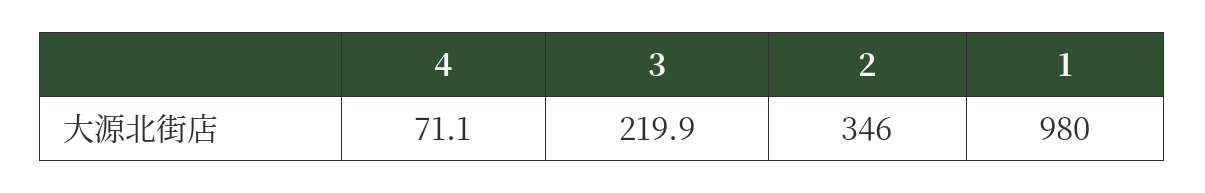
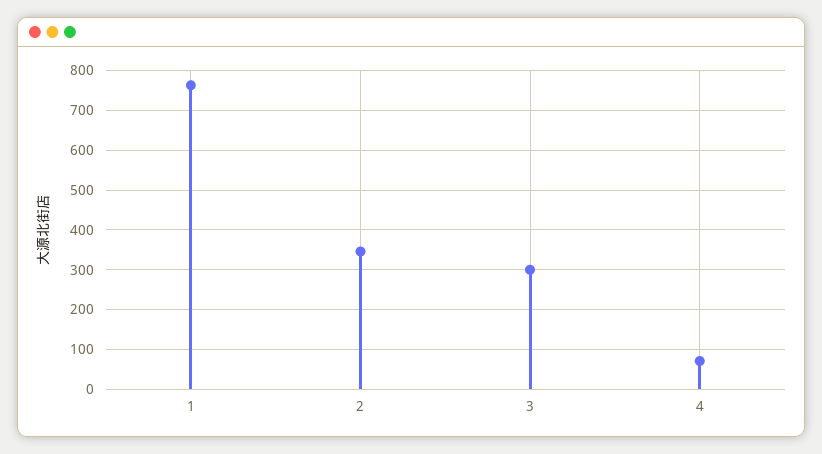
3: 219.9 -> 300
1: 980 -> 760

